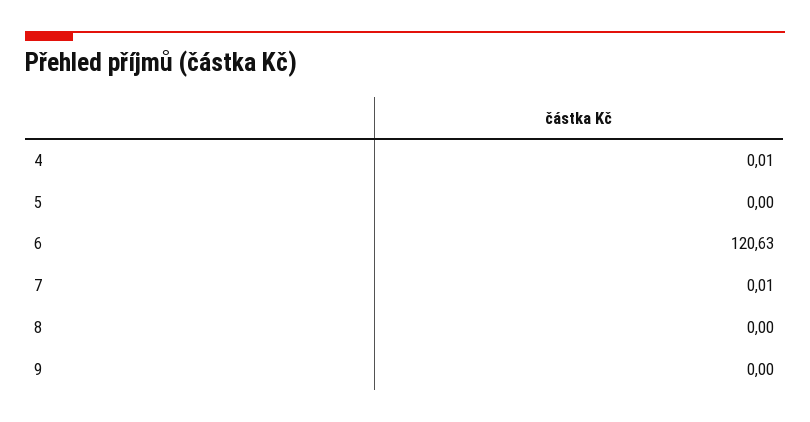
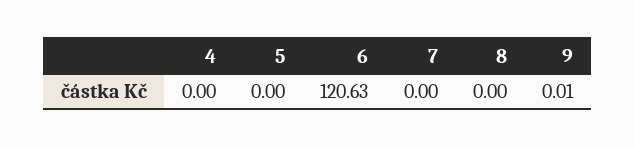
4: 0.01 -> 0
7: 0.01 -> 0
9: 0 -> 0.01

